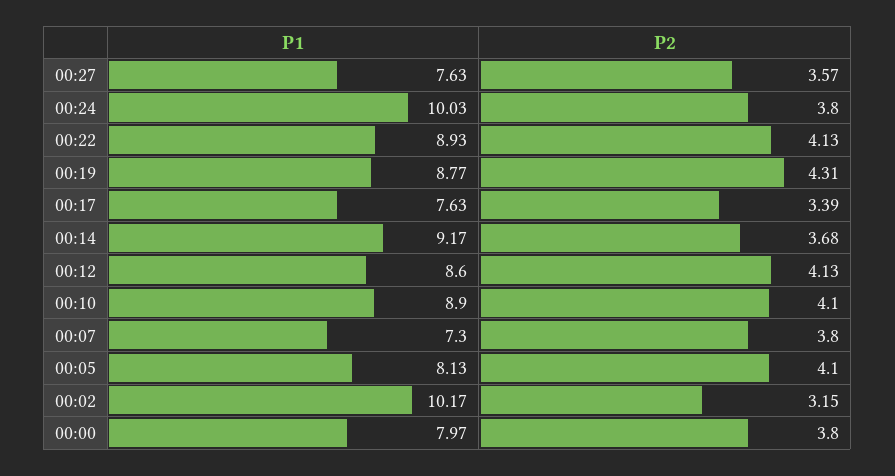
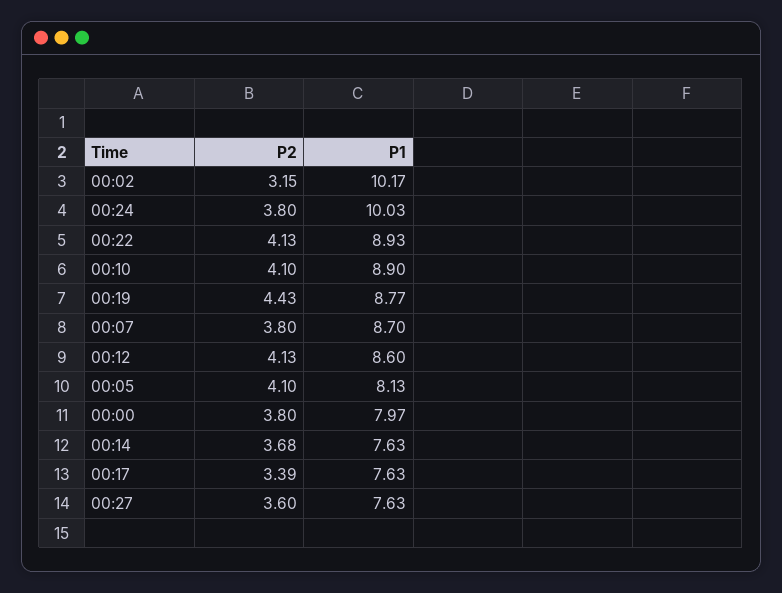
P2, 00:27: 3.57 -> 3.6
P2, 00:19: 4.31 -> 4.43
P1, 00:14: 9.17 -> 7.63
P1, 00:07: 7.3 -> 8.7

